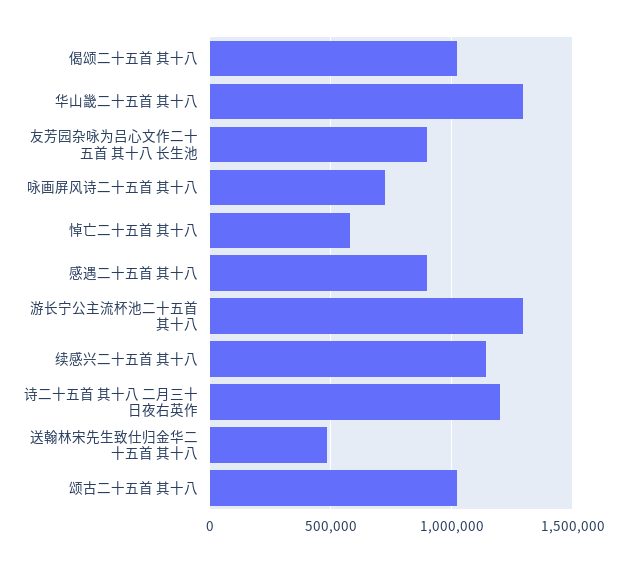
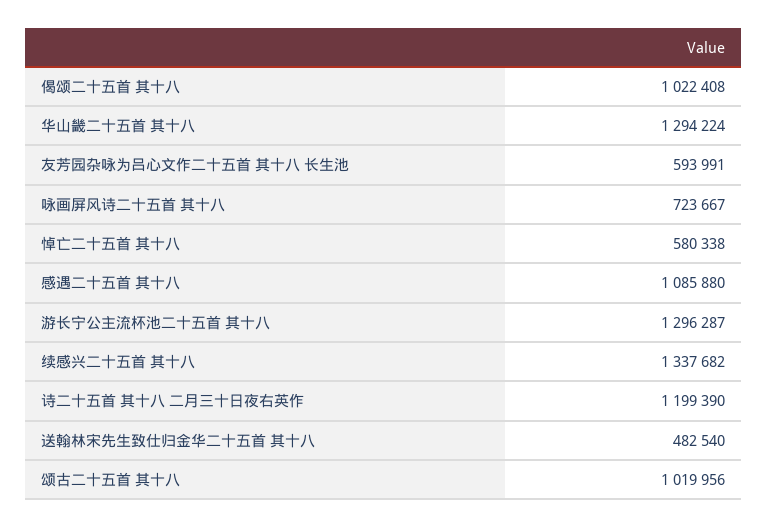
友芳园杂咏为吕心文作二十五首 其十八 长生池: 900000 -> 593991
感遇二十五首 其十八: 900000 -> 1085880
续感兴二十五首 其十八: 1150000 -> 1337682

